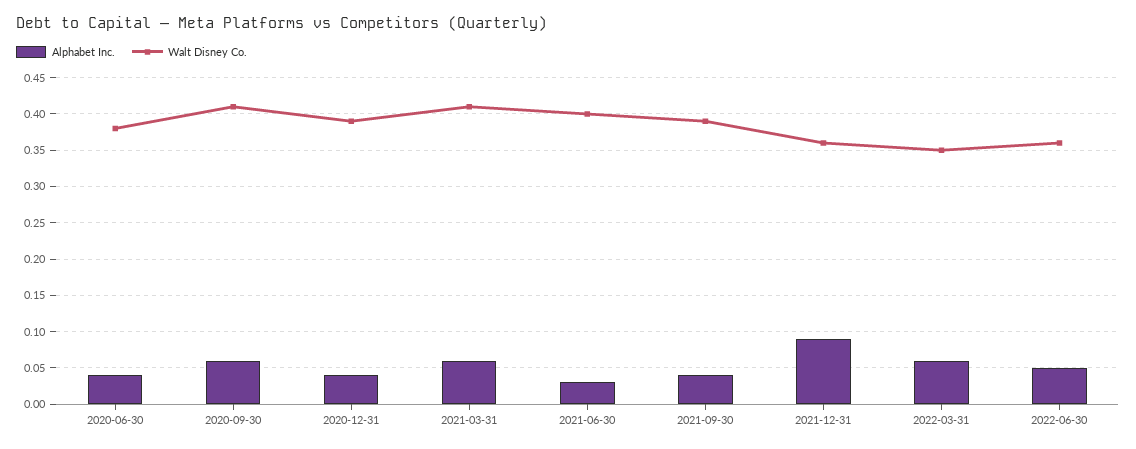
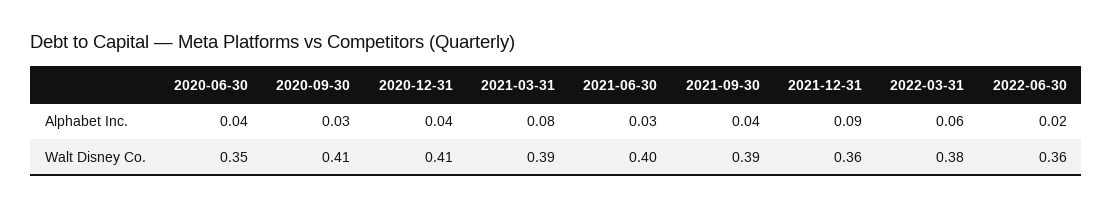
Walt Disney Co., 2020-06-30: 0.38 -> 0.35
Alphabet Inc., 2020-09-30: 0.06 -> 0.03
Walt Disney Co., 2020-12-31: 0.39 -> 0.41
Alphabet Inc., 2021-03-31: 0.06 -> 0.08
Walt Disney Co., 2021-03-31: 0.41 -> 0.39
Walt Disney Co., 2022-03-31: 0.35 -> 0.38
Alphabet Inc., 2022-06-30: 0.05 -> 0.02

